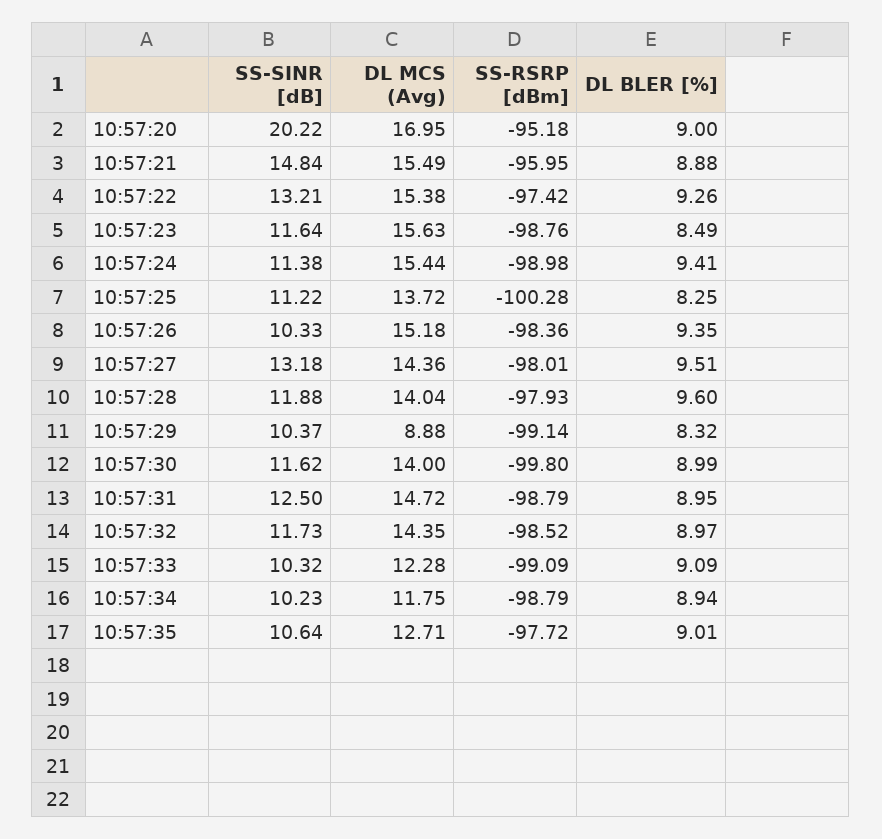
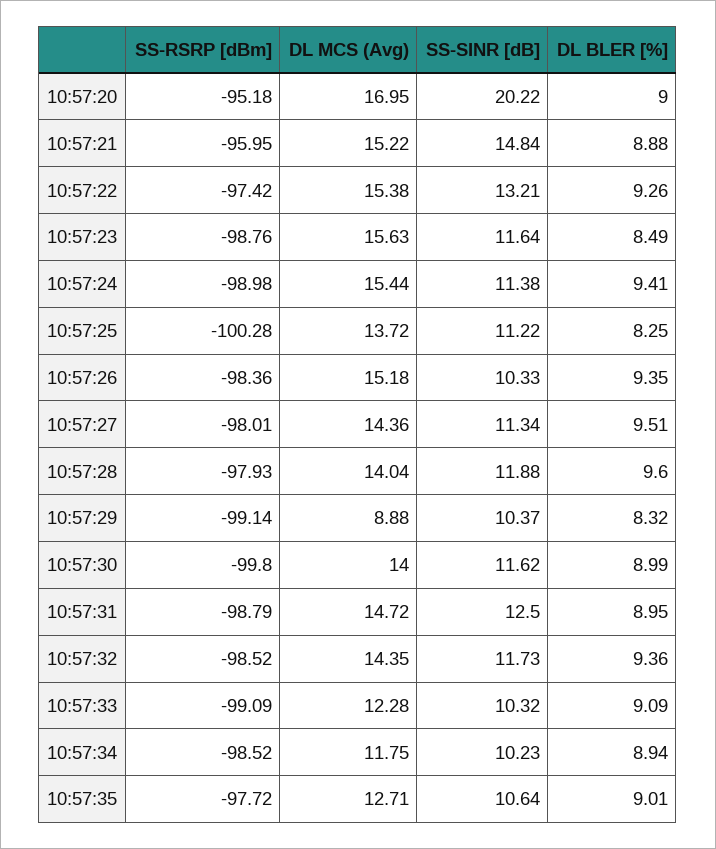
DL MCS (Avg), 10:57:21: 15.49 -> 15.22
SS-SINR [dB], 10:57:27: 13.18 -> 11.34
DL BLER [%], 10:57:32: 8.97 -> 9.36
SS-RSRP [dBm], 10:57:34: -98.79 -> -98.52

